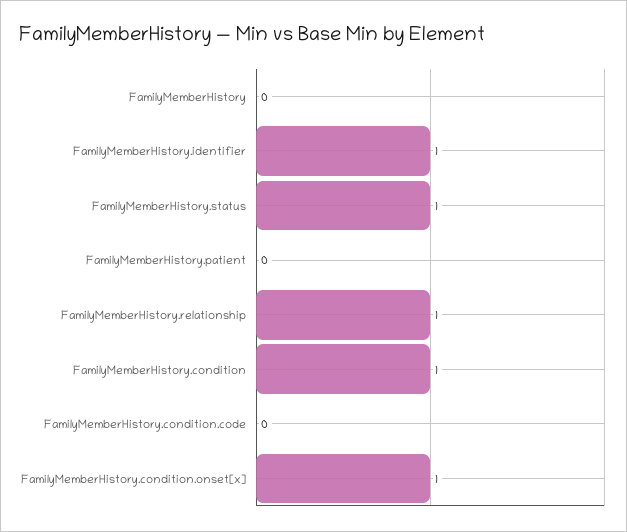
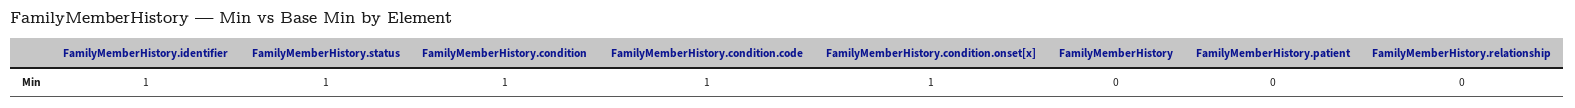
FamilyMemberHistory.relationship: 1 -> 0
FamilyMemberHistory.condition.code: 0 -> 1

